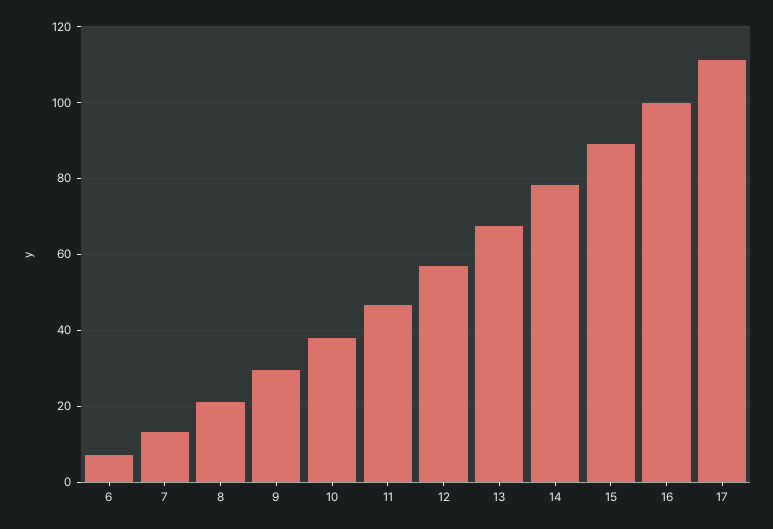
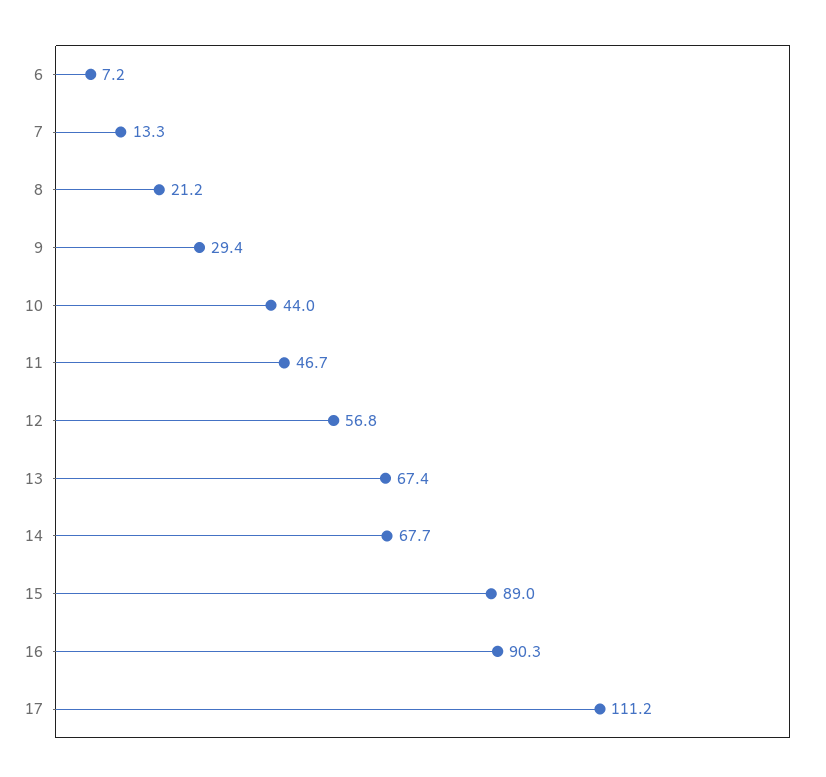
10: 38 -> 44
14: 78 -> 67.7
16: 100 -> 90.3

